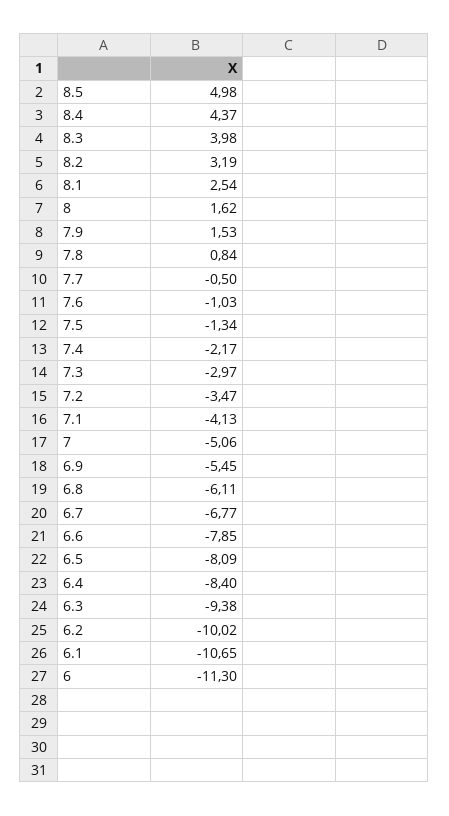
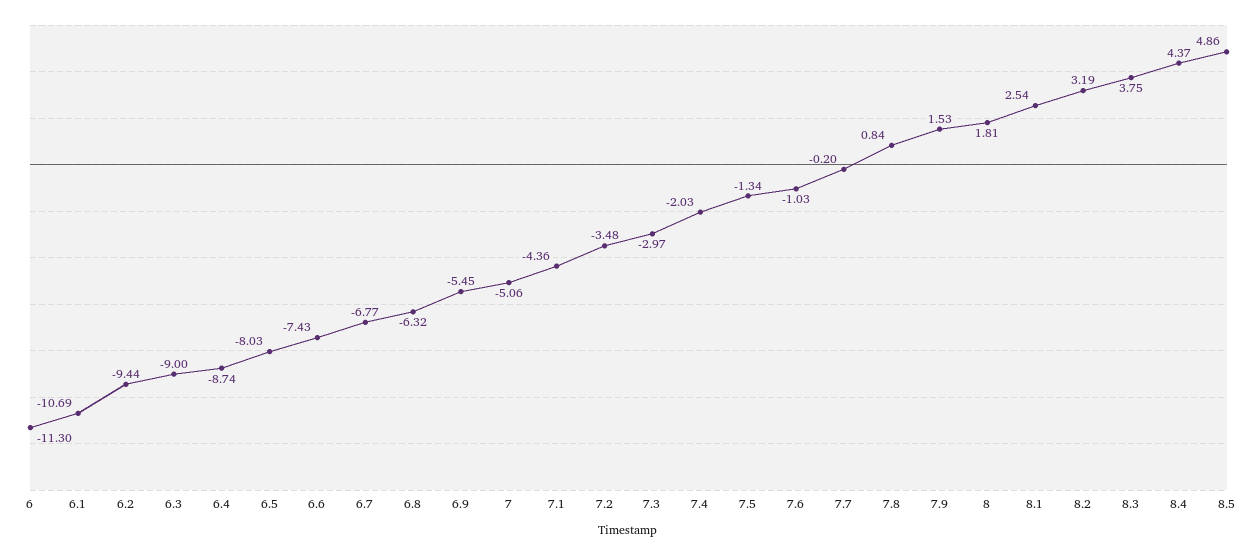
8.5: 4.98 -> 4.86
8.3: 3.98 -> 3.75
8: 1.62 -> 1.81
7.7: -0.5 -> -0.2
7.4: -2.17 -> -2.03
7.2: -3.47 -> -3.48
7.1: -4.13 -> -4.36
6.8: -6.11 -> -6.32
6.6: -7.85 -> -7.43
6.5: -8.09 -> -8.03
6.4: -8.4 -> -8.74
6.3: -9.38 -> -9
6.2: -10.02 -> -9.44
6.1: -10.65 -> -10.69

